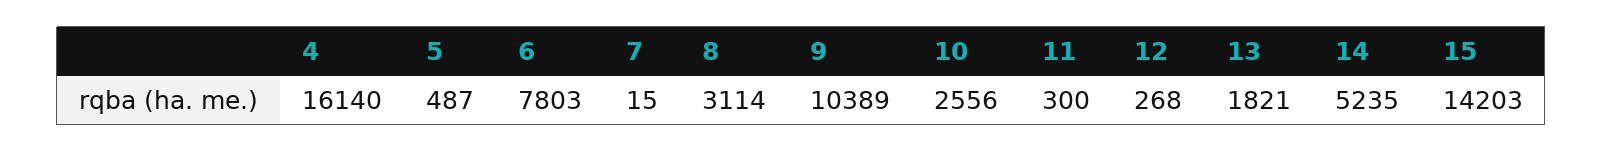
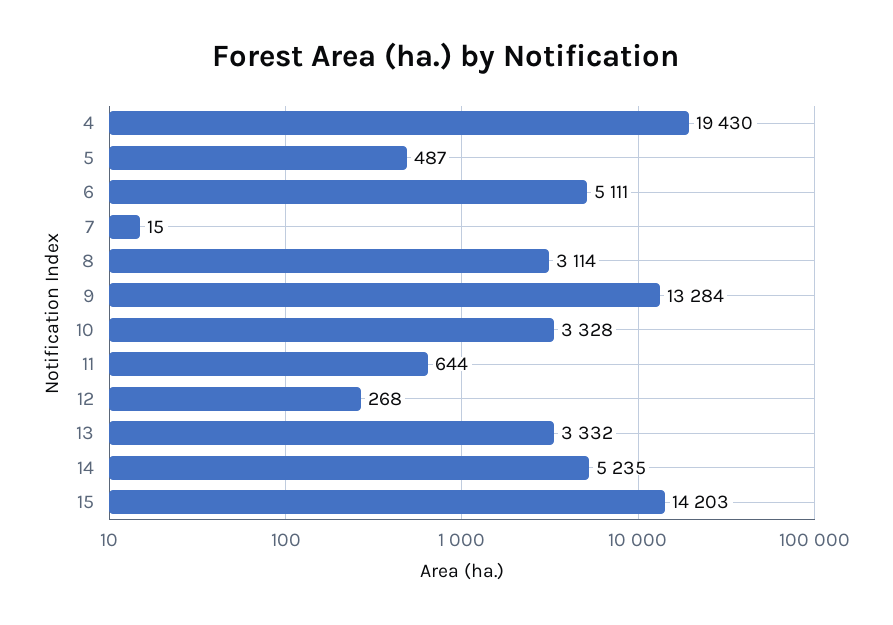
4: 16140 -> 19430
6: 7803 -> 5111
9: 10389 -> 13284
10: 2556 -> 3328
11: 300 -> 644
13: 1821 -> 3332

